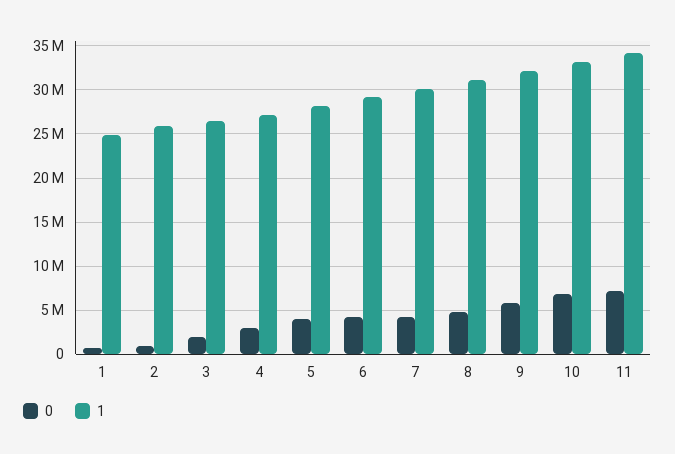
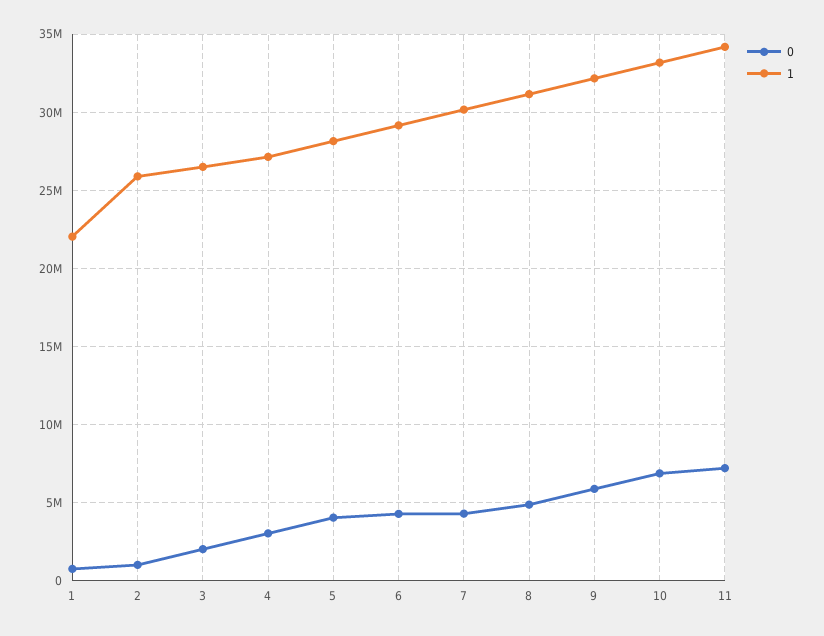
1, 1: 25000000 -> 22000000

